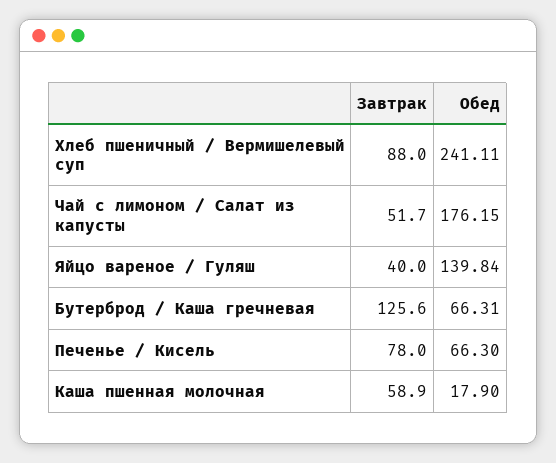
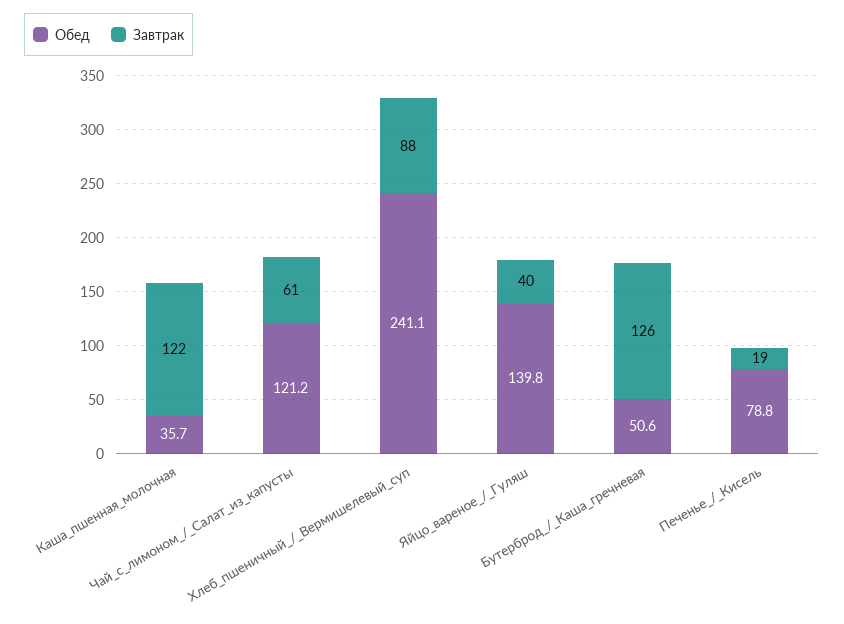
Завтрак, Чай с лимоном / Салат из капусты: 51.7 -> 61
Обед, Чай с лимоном / Салат из капусты: 176.15 -> 121.2
Обед, Бутерброд / Каша гречневая: 66.31 -> 50.6
Завтрак, Печенье / Кисель: 78 -> 19
Обед, Печенье / Кисель: 66.3 -> 78.8
Завтрак, Каша пшенная молочная: 58.9 -> 122
Обед, Каша пшенная молочная: 17.9 -> 35.7

